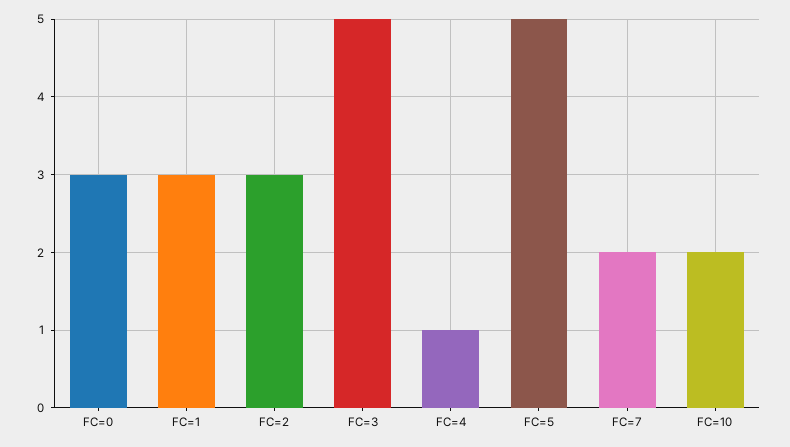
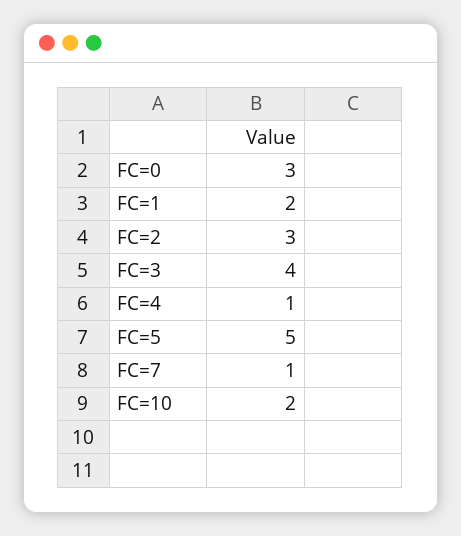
FC=1: 3 -> 2
FC=3: 5 -> 4
FC=7: 2 -> 1

